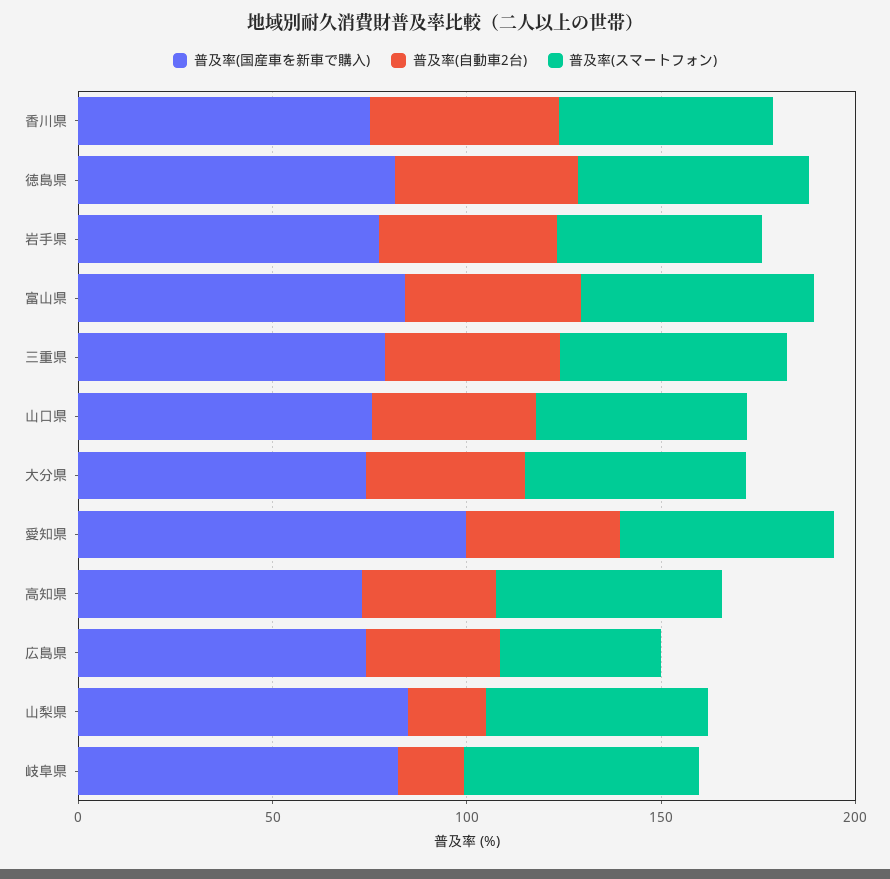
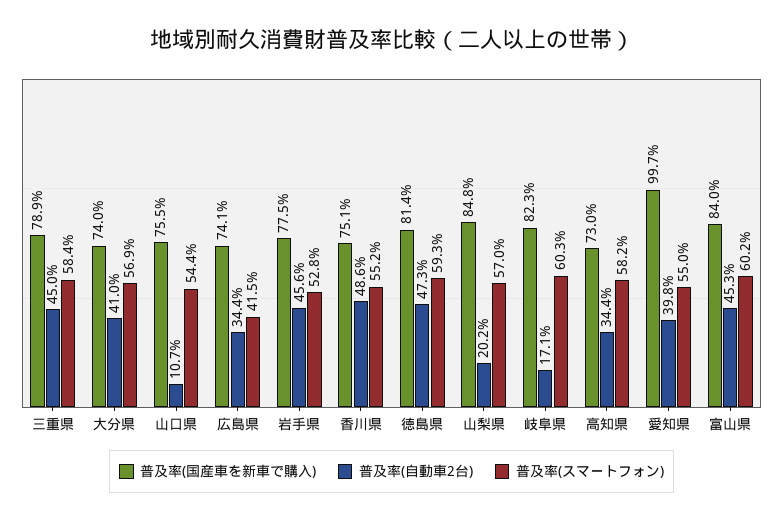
普及率(自動車2台), 山口県: 40 -> 10.7

